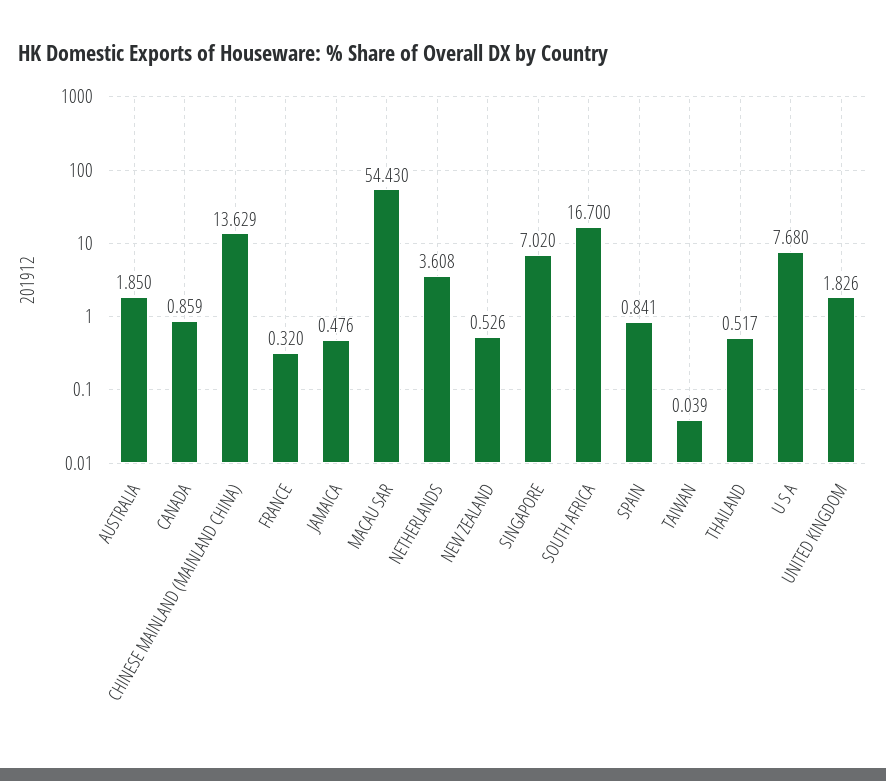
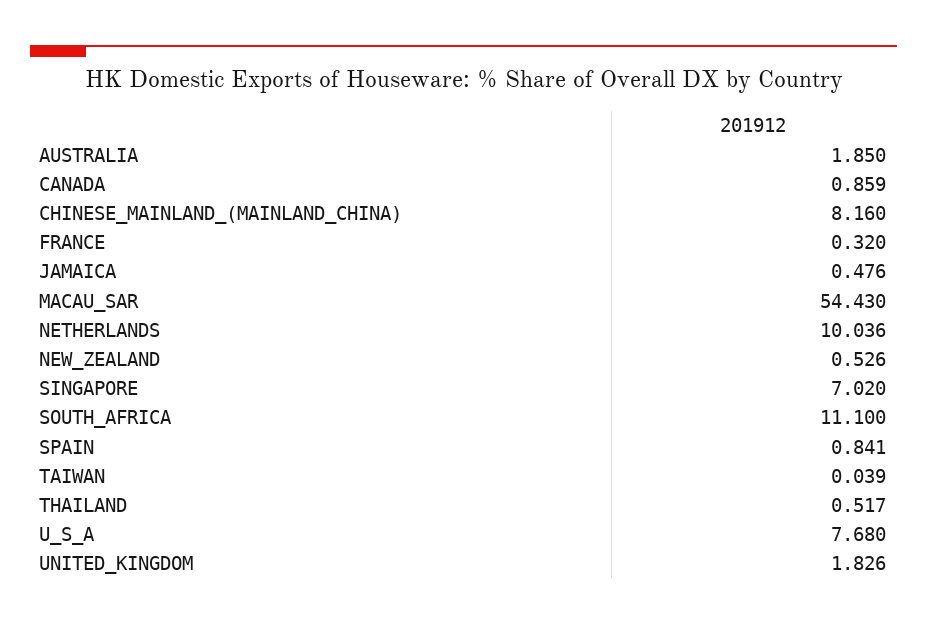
CHINESE MAINLAND (MAINLAND CHINA): 13.629 -> 8.16
NETHERLANDS: 3.608 -> 10.036
SOUTH AFRICA: 16.7 -> 11.1

